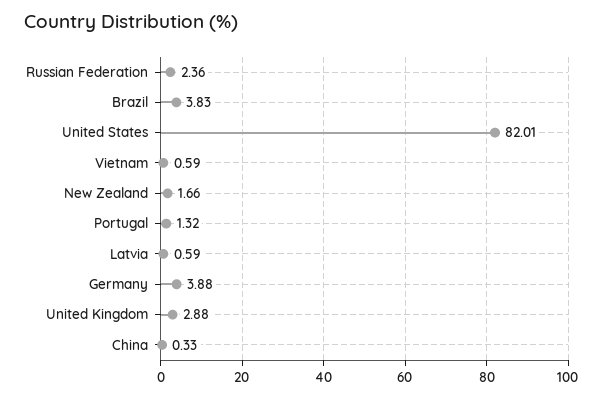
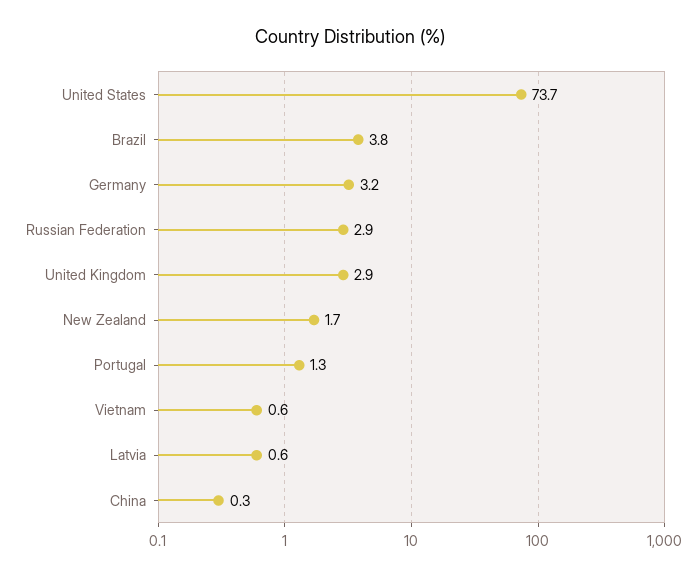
Russian Federation: 2.36 -> 2.9
United States: 82.01 -> 73.7
Germany: 3.88 -> 3.2

